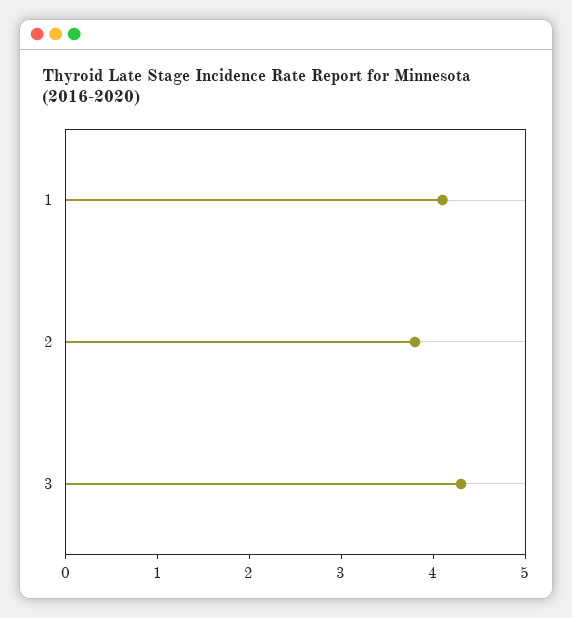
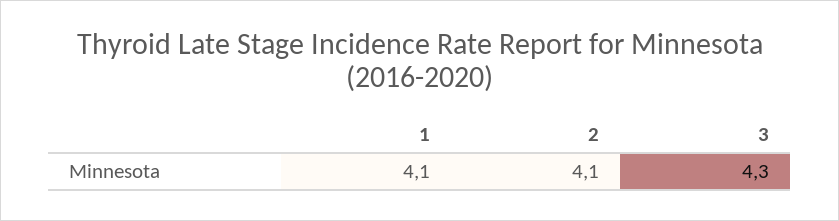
2: 3.8 -> 4.1

